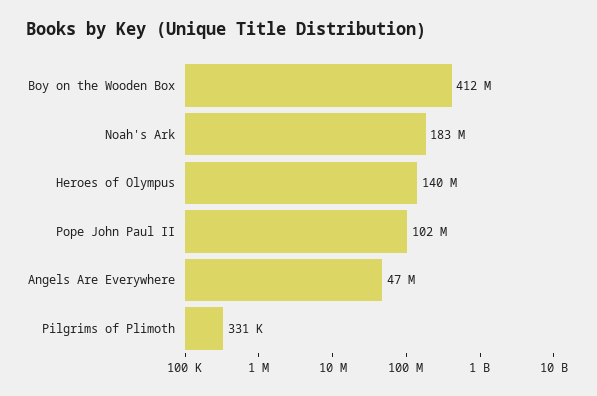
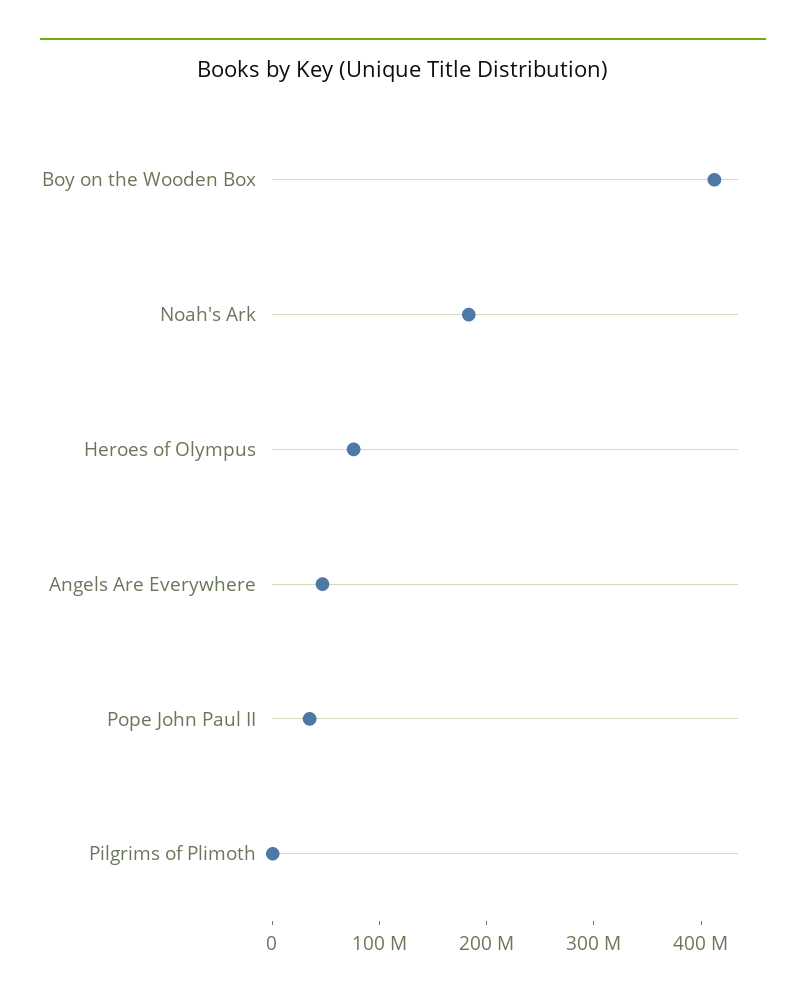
Heroes of Olympus: 140000000 -> 80000000
Pope John Paul II: 102000000 -> 40000000

